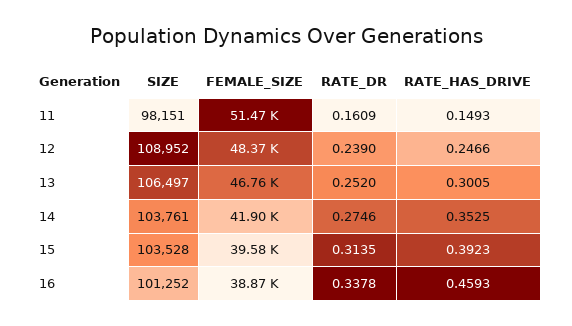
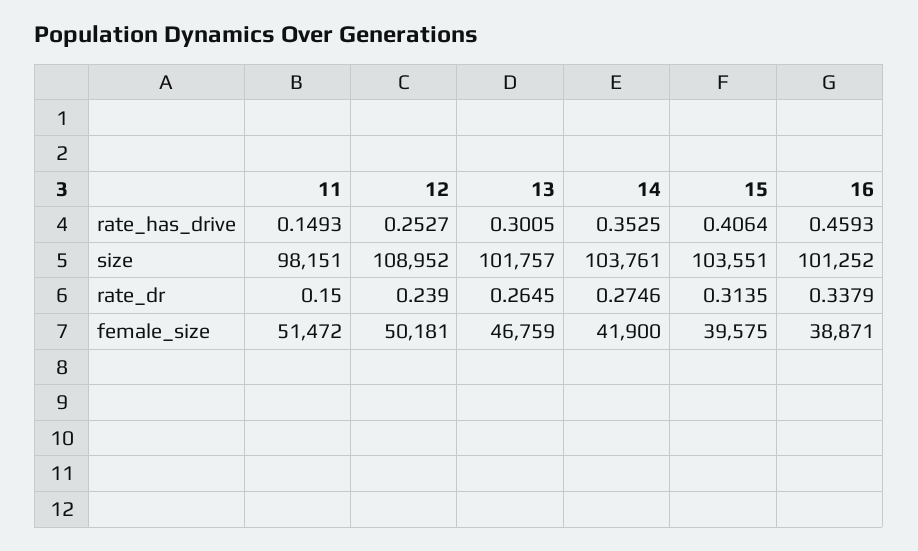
RATE_DR, 11: 0.1609 -> 0.15
FEMALE_SIZE, 12: 48370 -> 50181
RATE_HAS_DRIVE, 12: 0.2466 -> 0.2527
SIZE, 13: 106497 -> 101757
RATE_DR, 13: 0.252 -> 0.2645
SIZE, 15: 103528 -> 103551
RATE_HAS_DRIVE, 15: 0.3923 -> 0.4064
RATE_DR, 16: 0.3378 -> 0.3379

